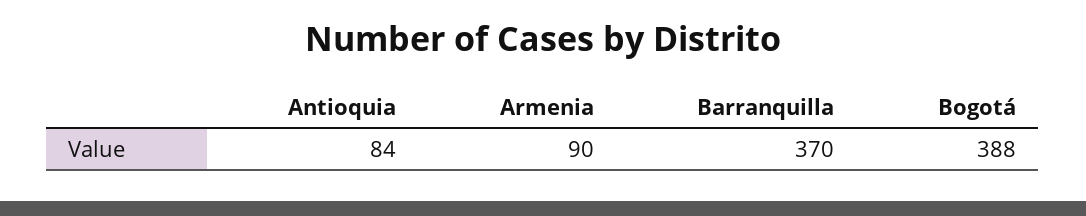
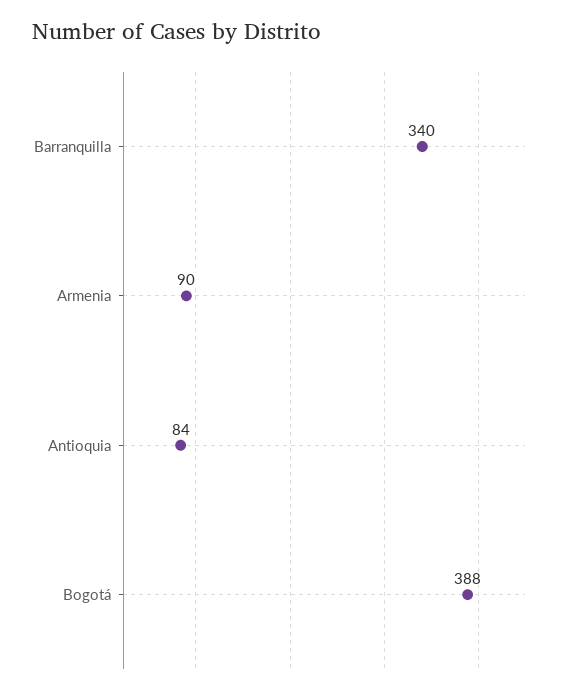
Barranquilla: 370 -> 340

